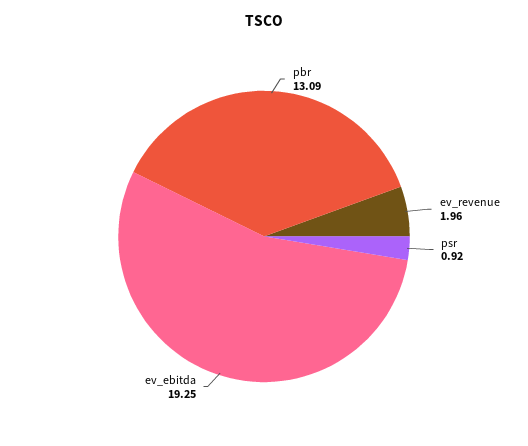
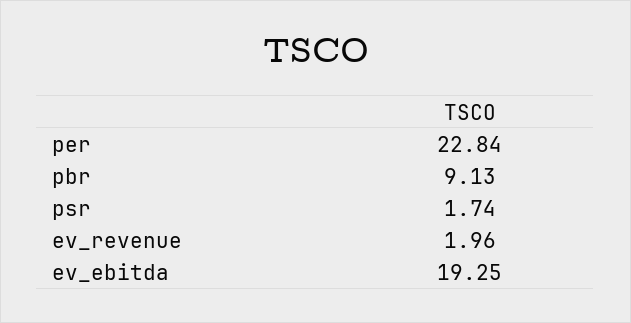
pbr: 13.09 -> 9.13
psr: 0.92 -> 1.74
per: none -> 22.84

